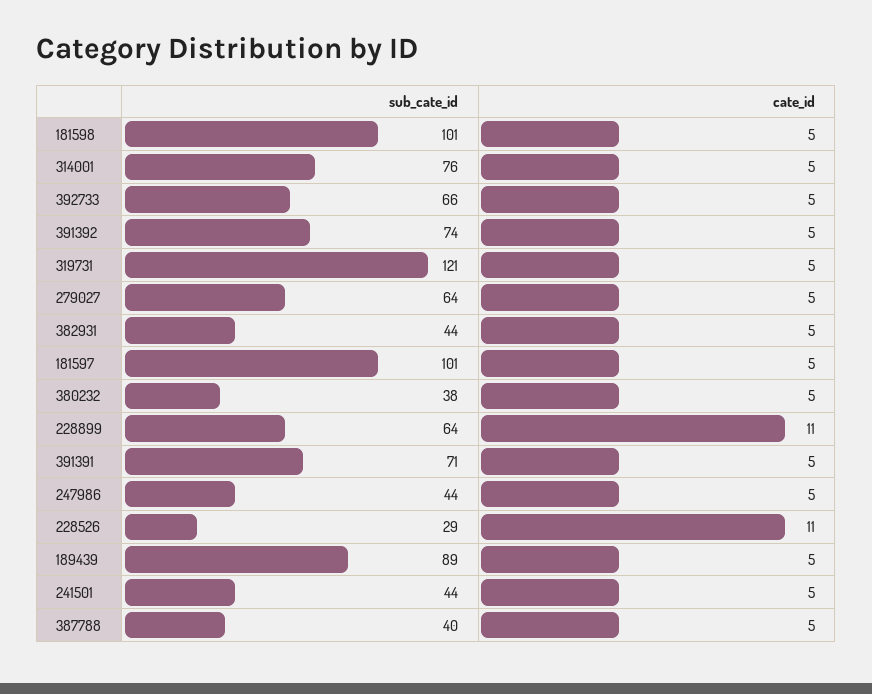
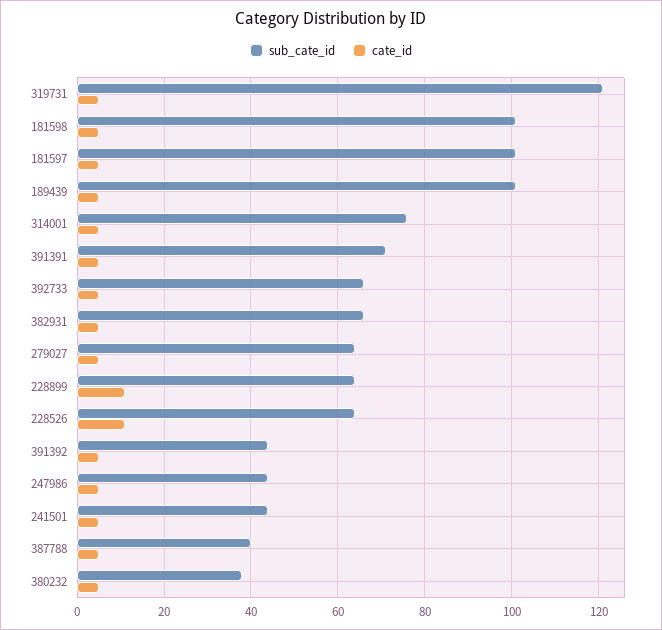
sub_cate_id, 391392: 74 -> 45
sub_cate_id, 382931: 44 -> 65
sub_cate_id, 228526: 29 -> 65
sub_cate_id, 189439: 89 -> 100

